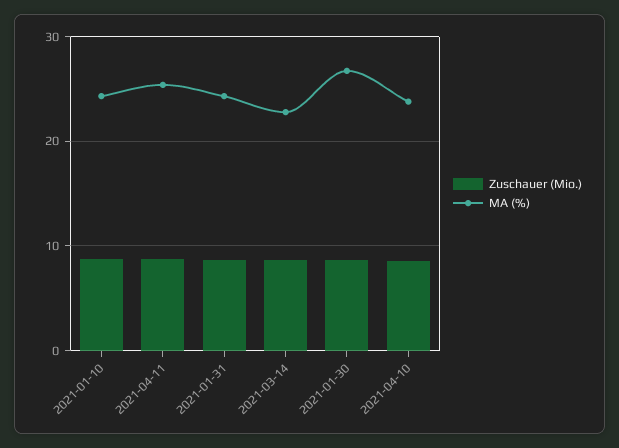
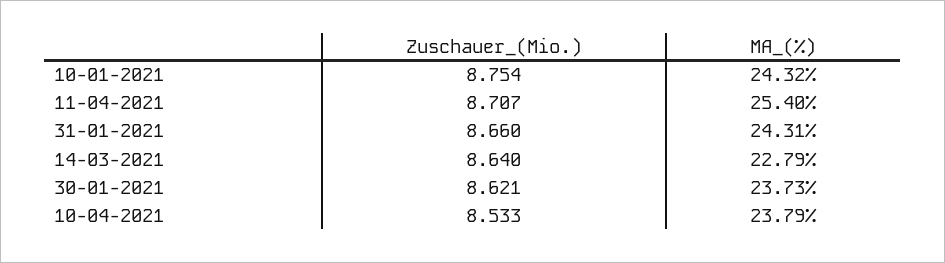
MA (%), 2021-01-30: 27 -> 23.73

